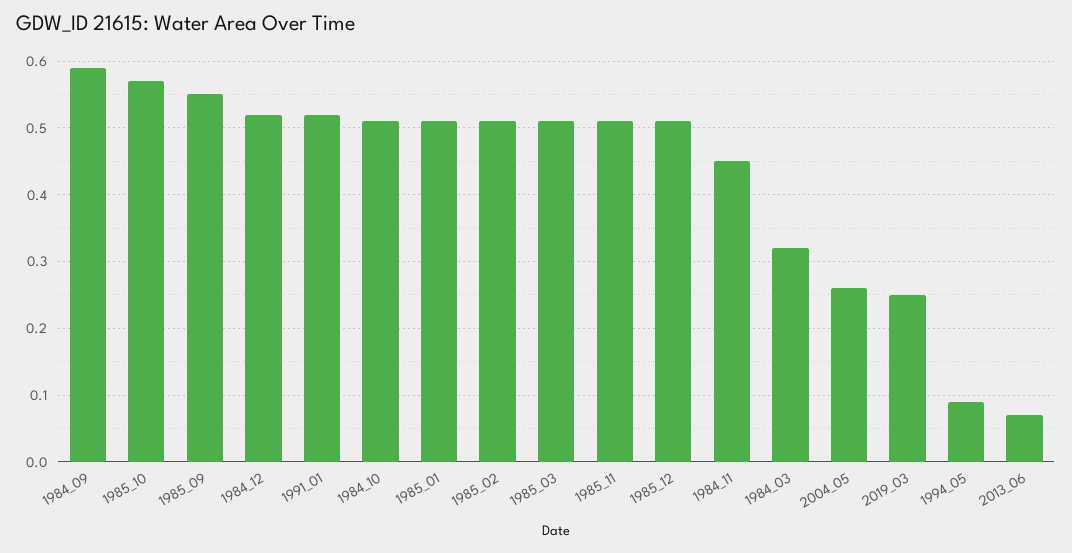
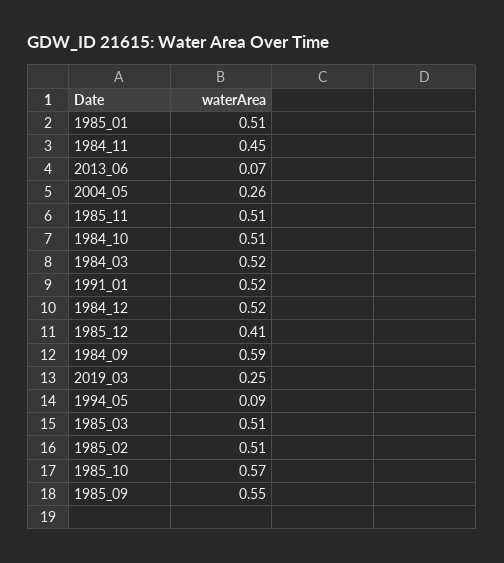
1985_12: 0.51 -> 0.41
1984_03: 0.32 -> 0.52

